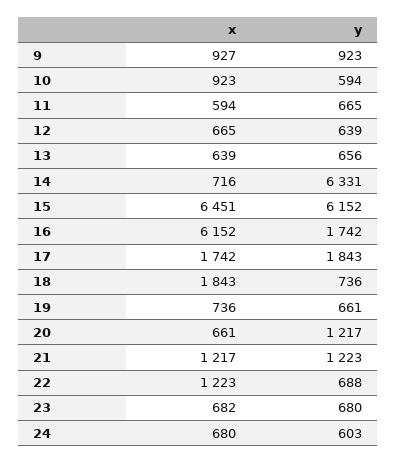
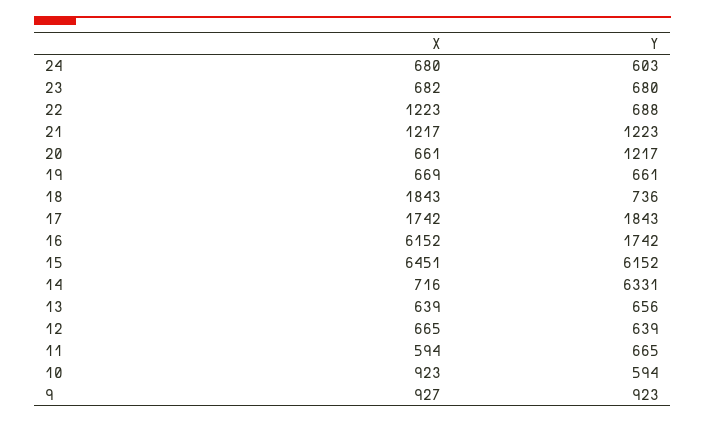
x, 19: 736 -> 669

